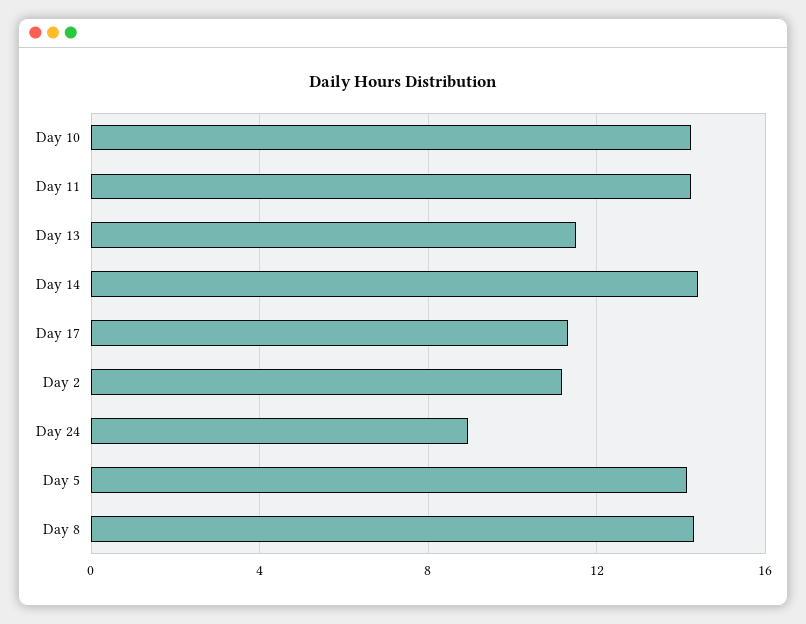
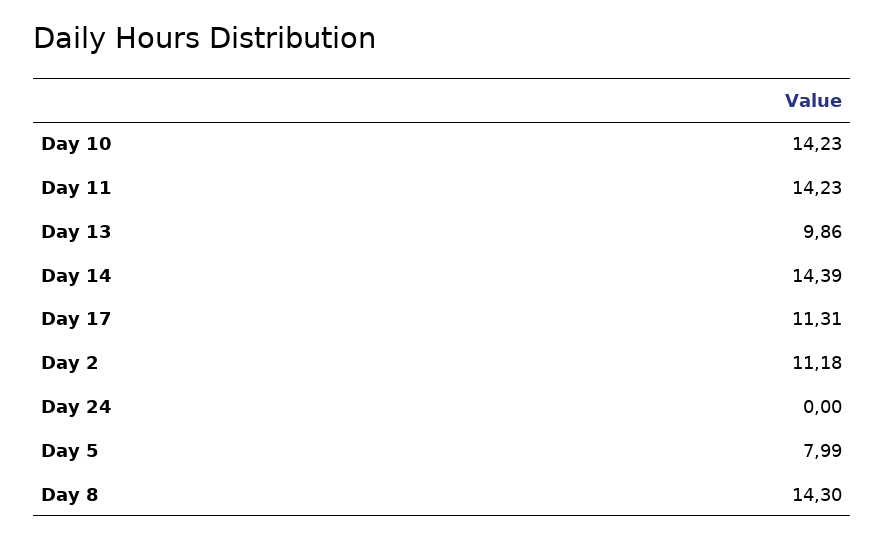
Day 13: 11.5 -> 9.86
Day 24: 9 -> 0
Day 5: 14 -> 7.99

